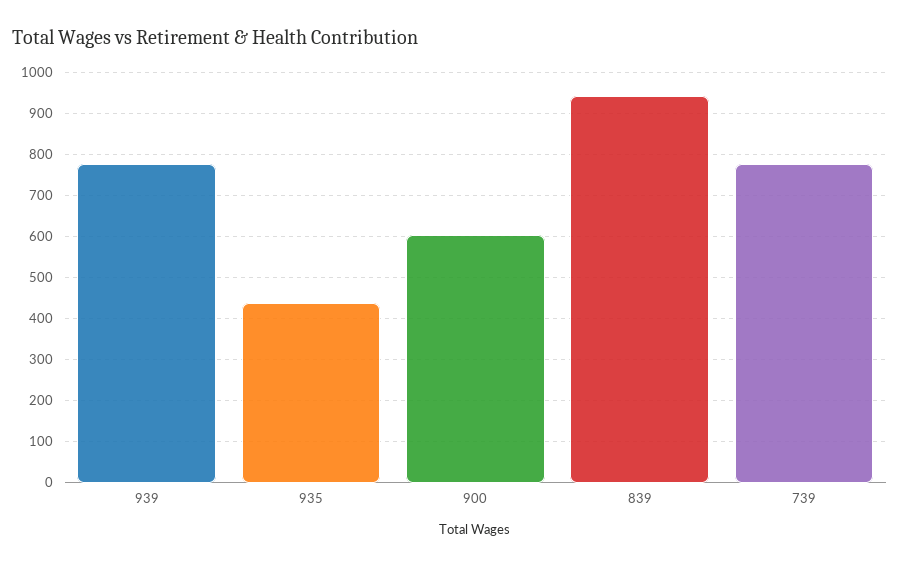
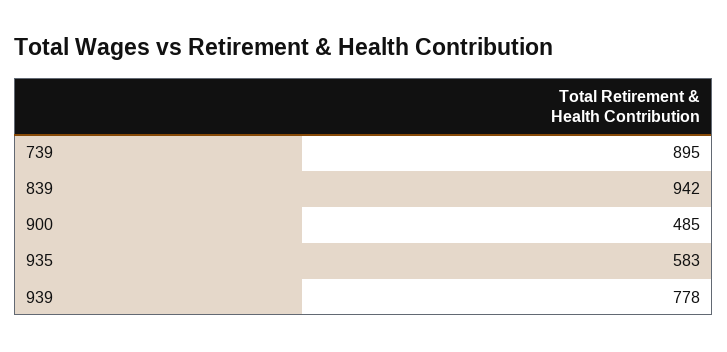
935: 440 -> 583
900: 600 -> 485
739: 780 -> 895

